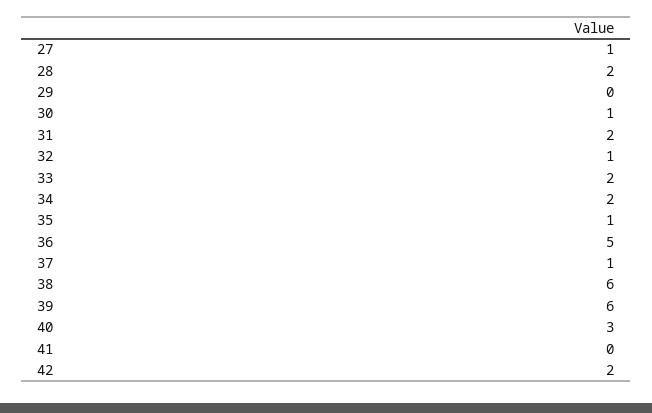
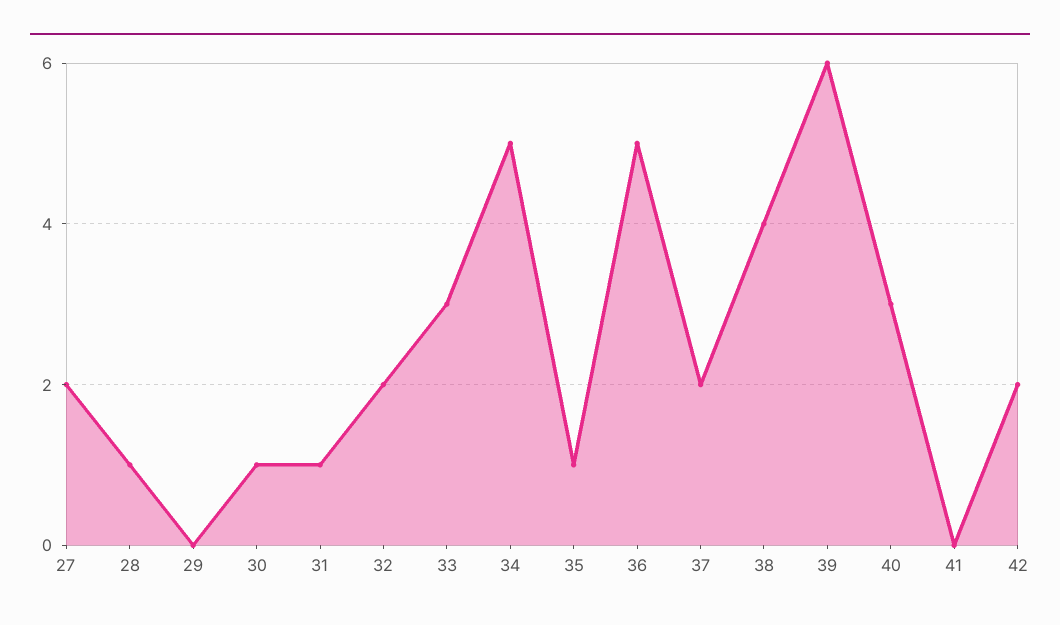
27: 1 -> 2
28: 2 -> 1
31: 2 -> 1
32: 1 -> 2
33: 2 -> 3
34: 2 -> 5
37: 1 -> 2
38: 6 -> 4

